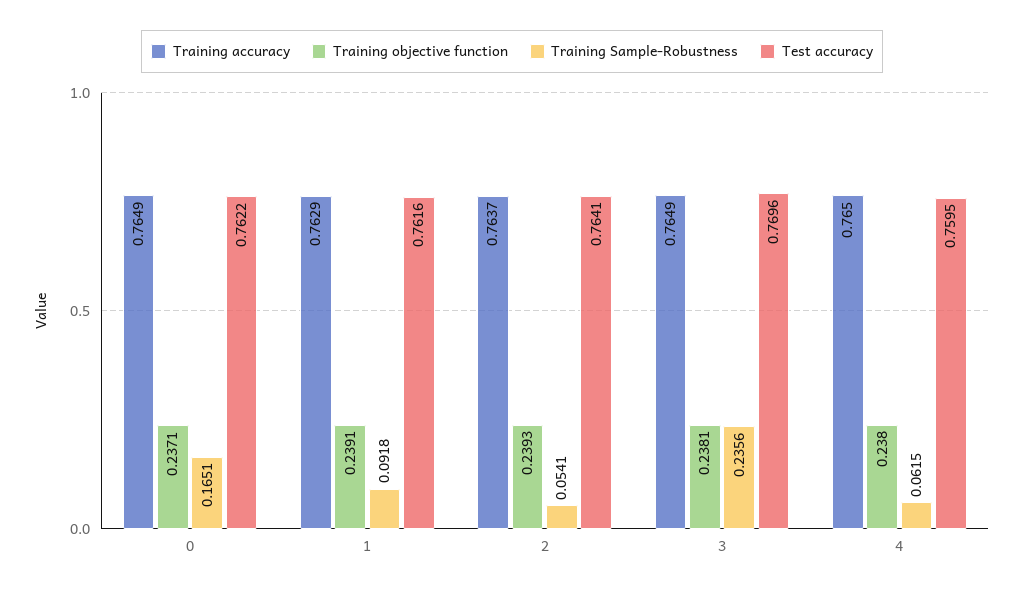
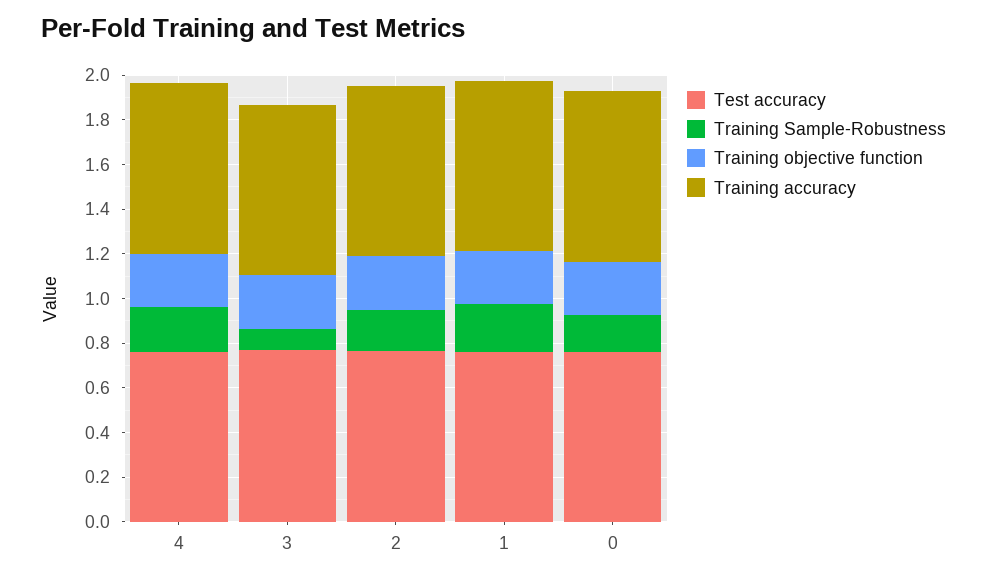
Training Sample-Robustness, 1: 0.0918 -> 0.2
Training Sample-Robustness, 2: 0.0541 -> 0.2
Training Sample-Robustness, 3: 0.2356 -> 0.1
Training Sample-Robustness, 4: 0.0615 -> 0.2

